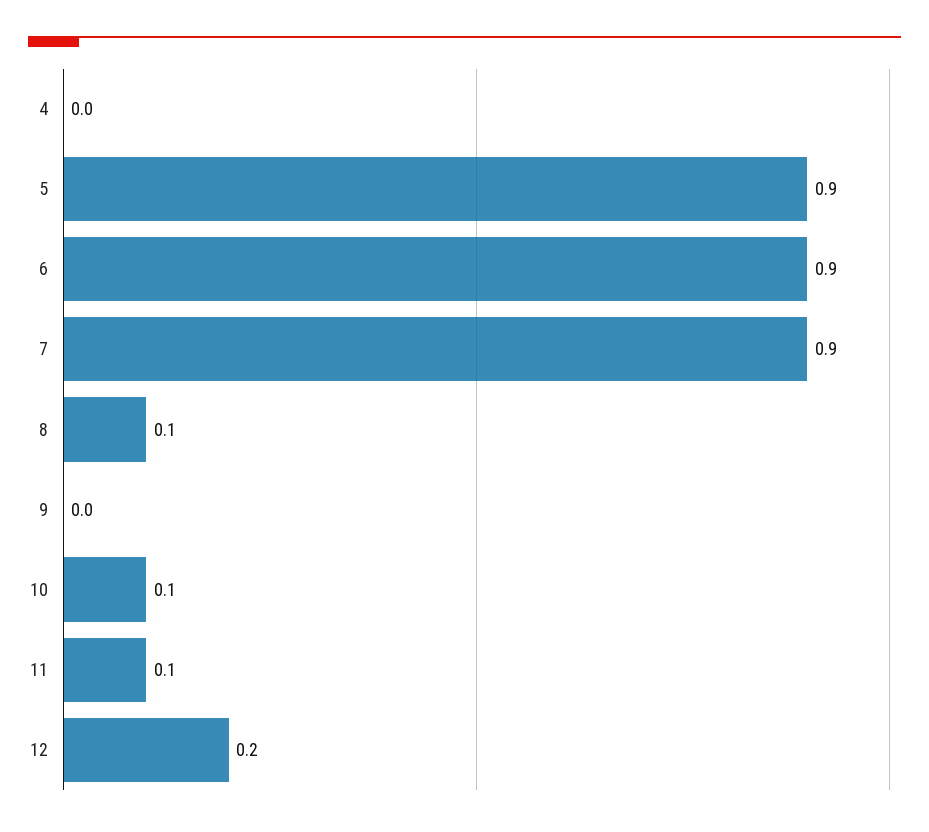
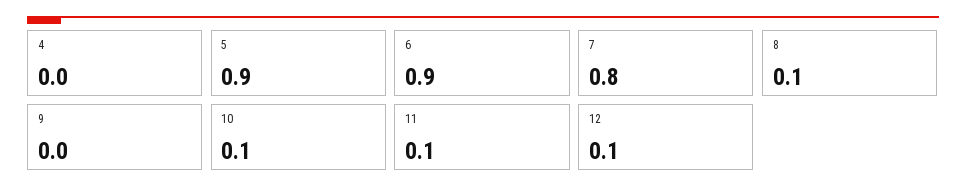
7: 0.9 -> 0.8
12: 0.2 -> 0.1

